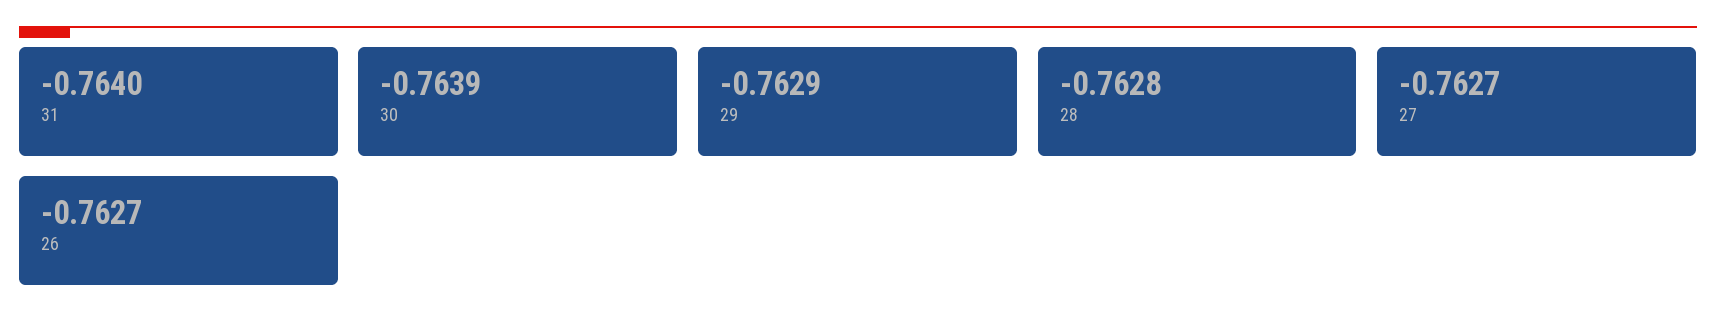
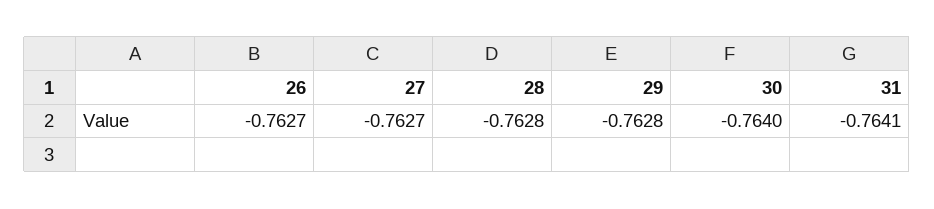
31: -0.764 -> -0.7641
30: -0.7639 -> -0.764
29: -0.7629 -> -0.7628

